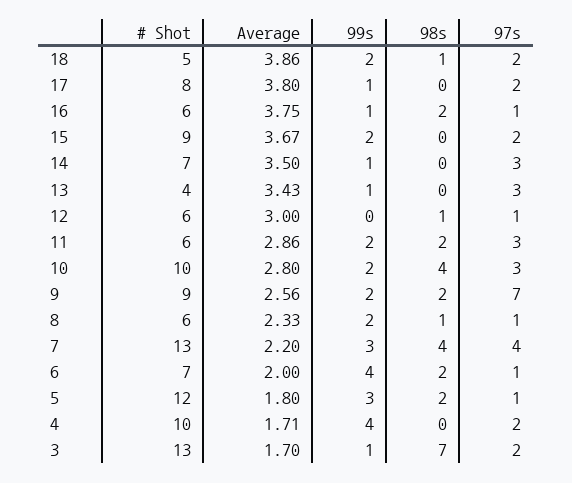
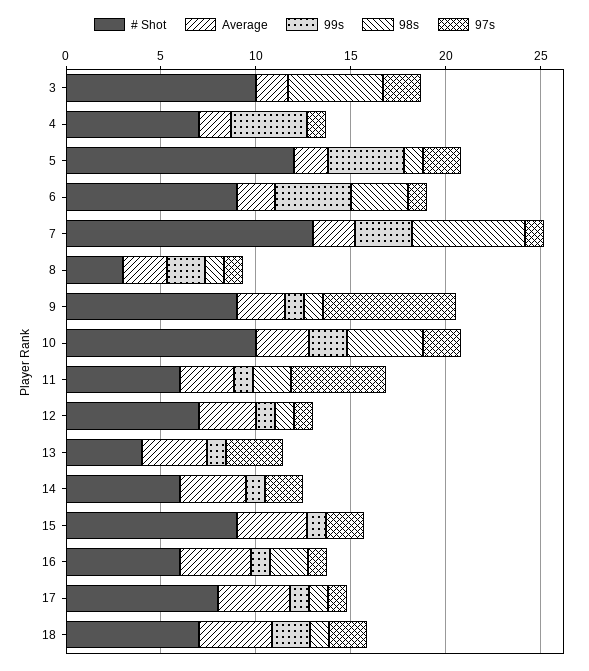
# Shot, 18: 5 -> 7
98s, 17: 0 -> 1
97s, 17: 2 -> 1
99s, 15: 2 -> 1
# Shot, 14: 7 -> 6
97s, 14: 3 -> 2
# Shot, 12: 6 -> 7
99s, 12: 0 -> 1
99s, 11: 2 -> 1
97s, 11: 3 -> 5
97s, 10: 3 -> 2
99s, 9: 2 -> 1
98s, 9: 2 -> 1
# Shot, 8: 6 -> 3
98s, 7: 4 -> 6
97s, 7: 4 -> 1
# Shot, 6: 7 -> 9
98s, 6: 2 -> 3
99s, 5: 3 -> 4
98s, 5: 2 -> 1
97s, 5: 1 -> 2
# Shot, 4: 10 -> 7
97s, 4: 2 -> 1
# Shot, 3: 13 -> 10
99s, 3: 1 -> 0
98s, 3: 7 -> 5

